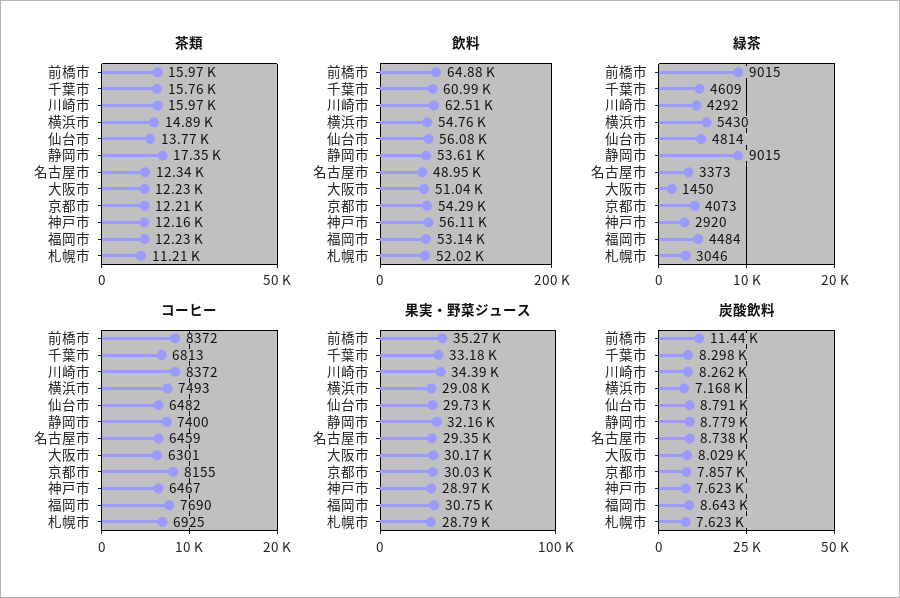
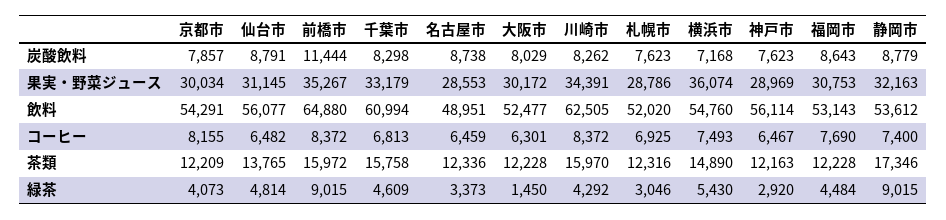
茶類, 札幌市: 11210 -> 12316
飲料, 大阪市: 51040 -> 52477
果実・野菜ジュース, 横浜市: 29080 -> 36074
果実・野菜ジュース, 仙台市: 29730 -> 31145
果実・野菜ジュース, 名古屋市: 29350 -> 28553

